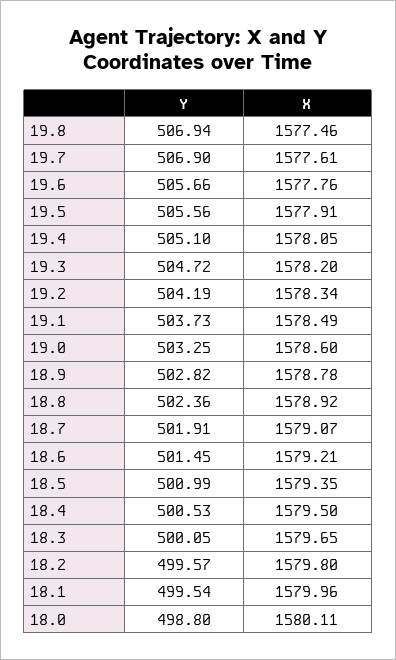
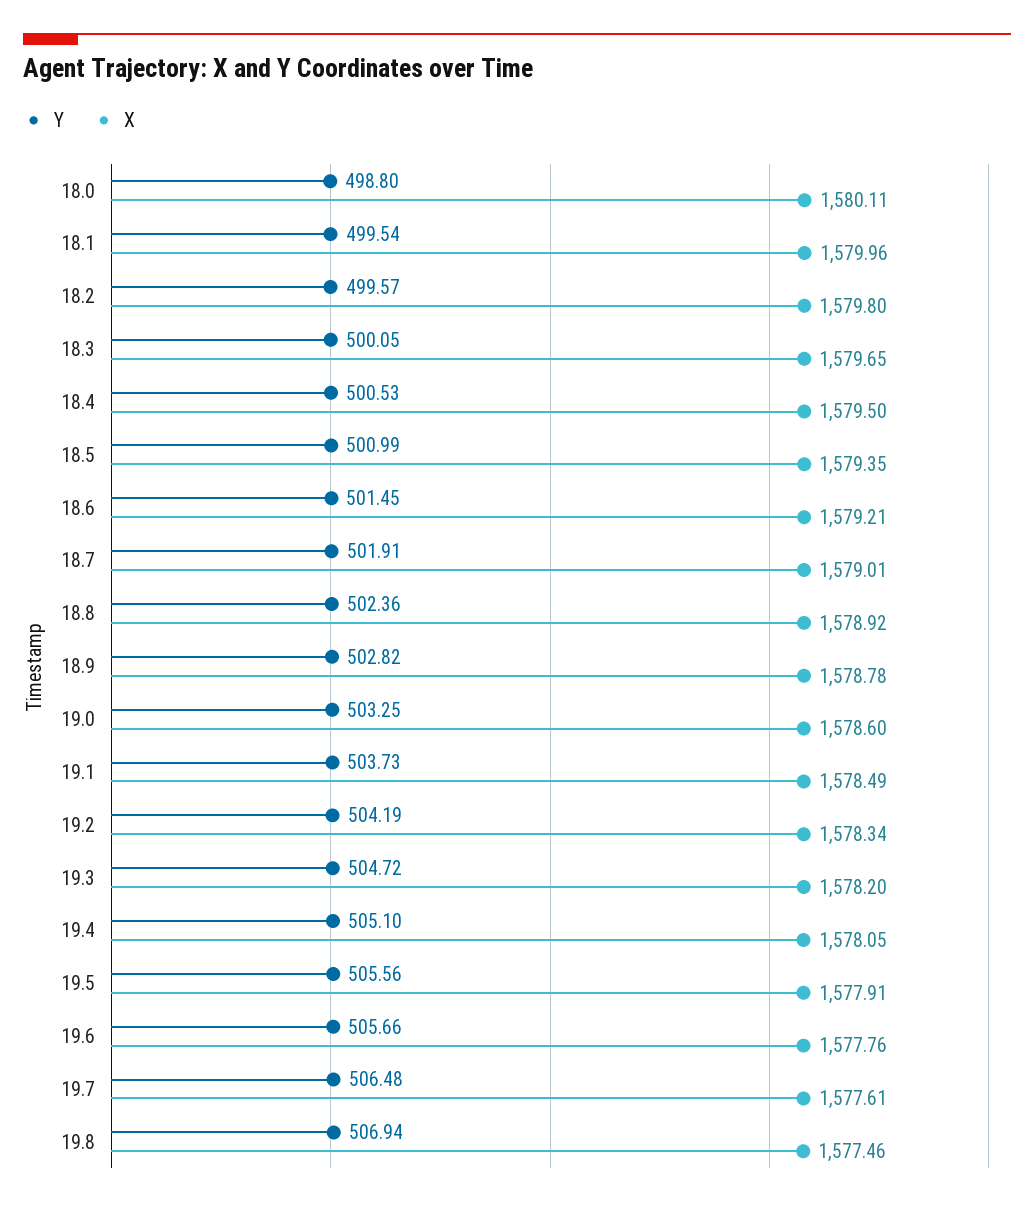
Y, 19.7: 506.9 -> 506.48
X, 18.7: 1579.07 -> 1579.01

